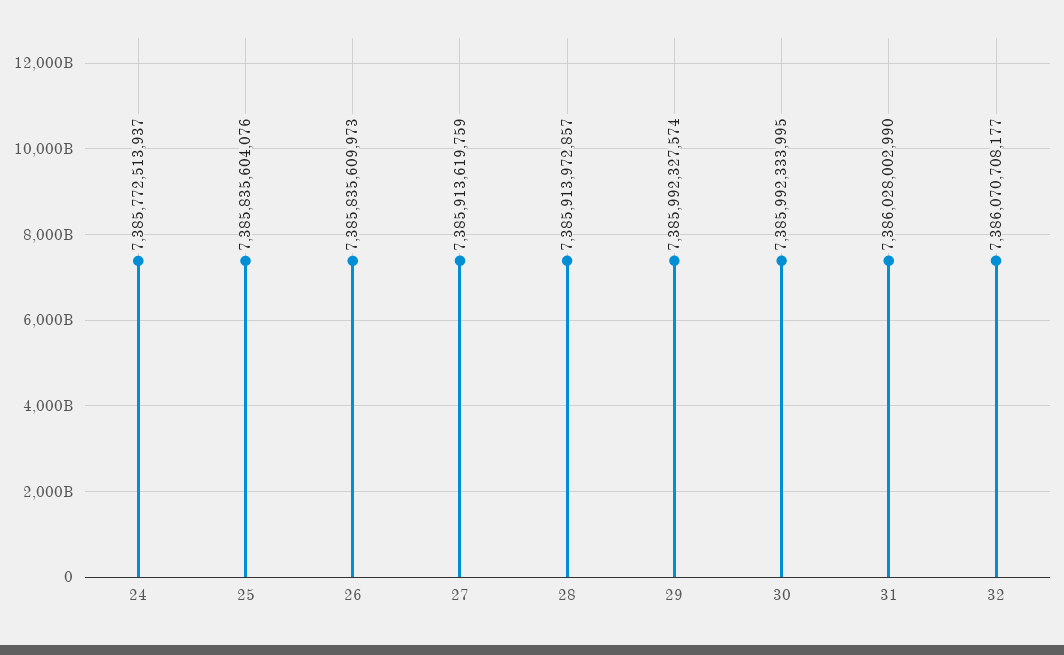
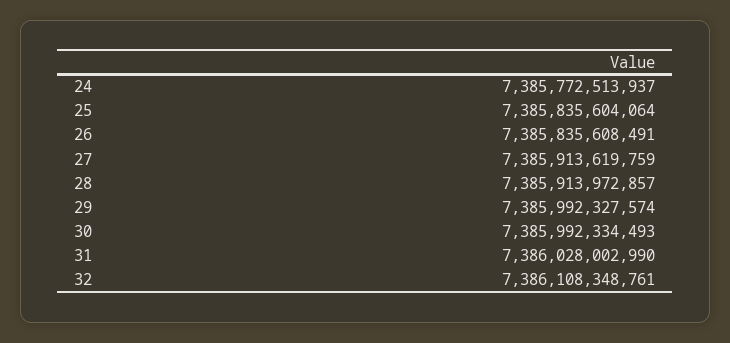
25: 7385835604076 -> 7385835604064
26: 7385835609973 -> 7385835608491
30: 7385992333995 -> 7385992334493
32: 7386070708177 -> 7386108348761

